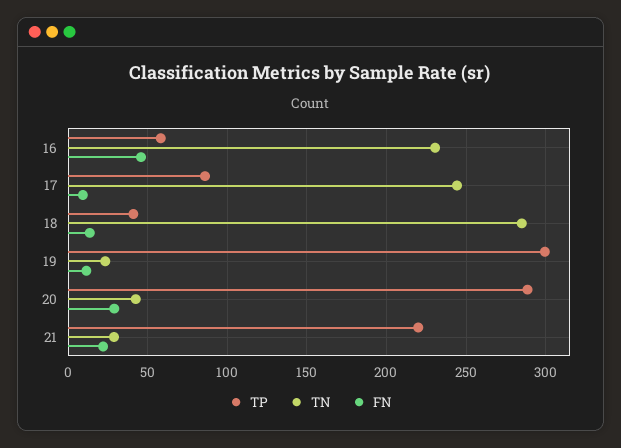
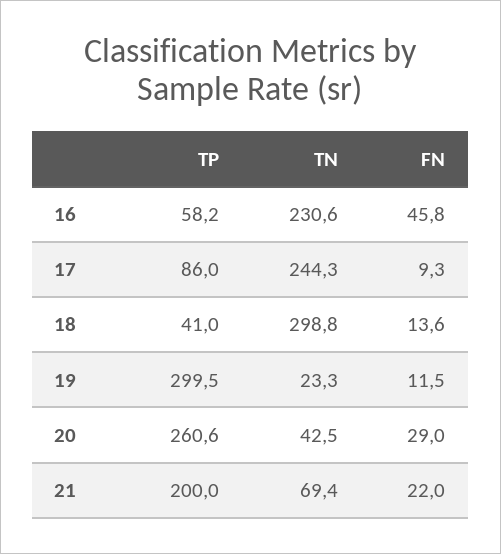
TN, 18: 285 -> 298.8
TP, 20: 290 -> 260.6
TP, 21: 220 -> 200
TN, 21: 30 -> 69.4

